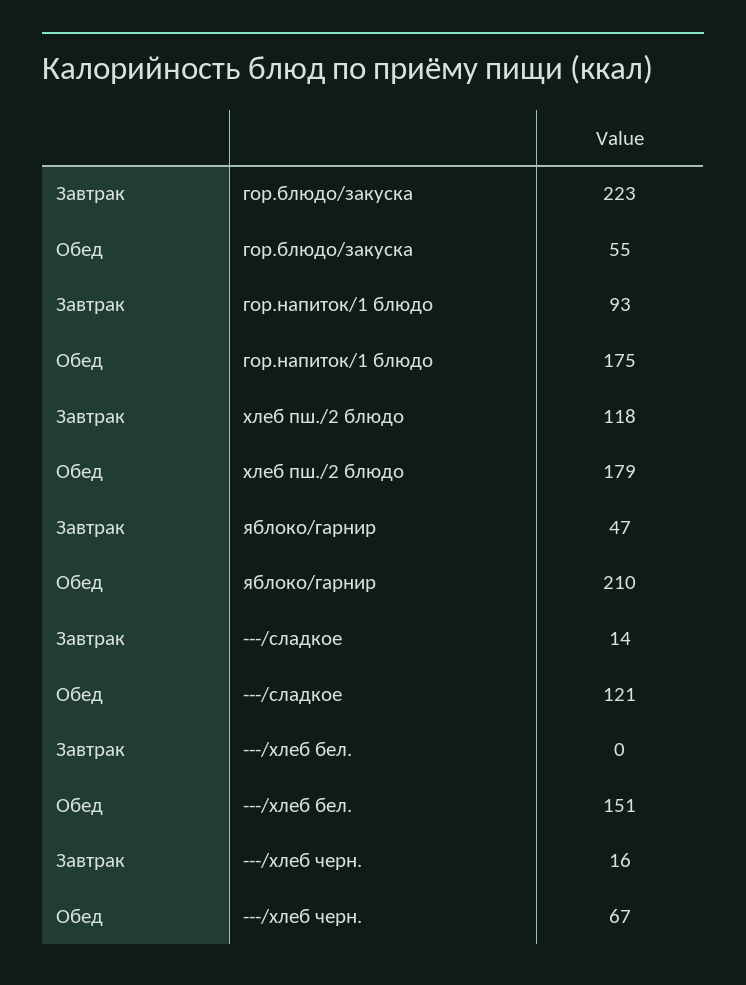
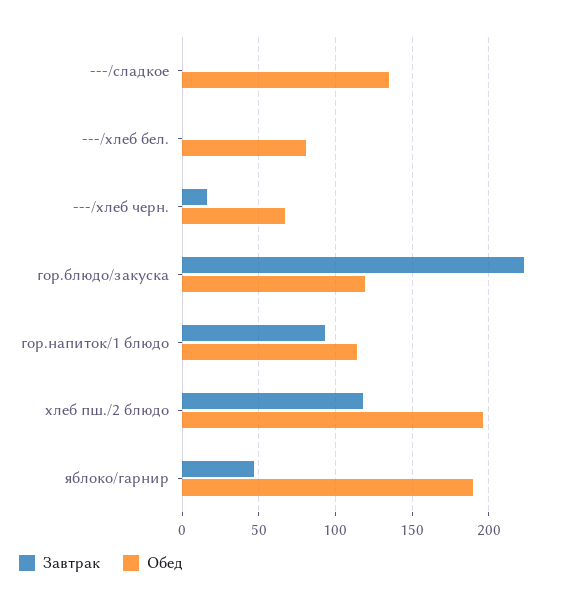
Обед, гор.блюдо/закуска: 55 -> 120
Обед, гор.напиток/1 блюдо: 175 -> 115
Обед, хлеб пш./2 блюдо: 179 -> 195
Обед, яблоко/гарнир: 210 -> 190
Завтрак, ---/сладкое: 14 -> 0
Обед, ---/сладкое: 121 -> 135
Обед, ---/хлеб бел.: 151 -> 80

